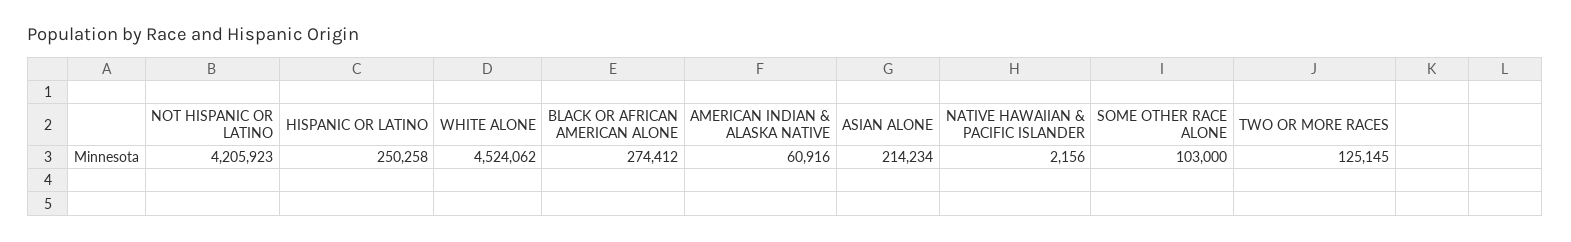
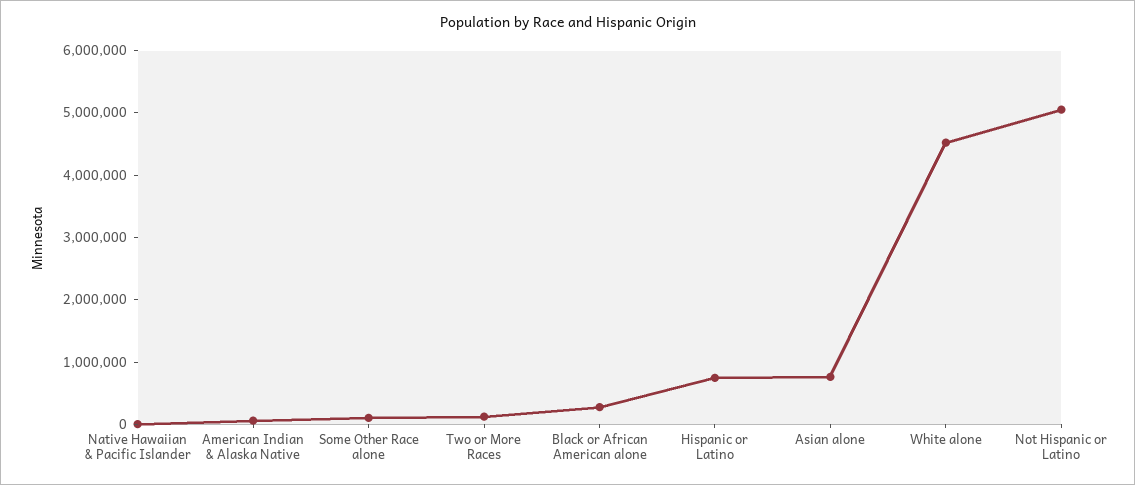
NOT HISPANIC OR LATINO: 4205923 -> 5000000
HISPANIC OR LATINO: 250258 -> 800000
ASIAN ALONE: 214234 -> 800000

